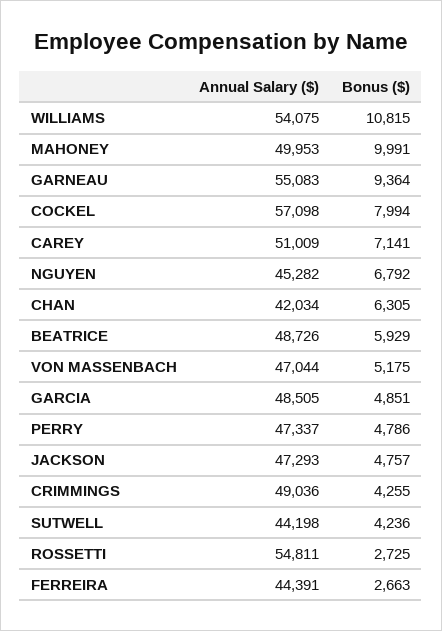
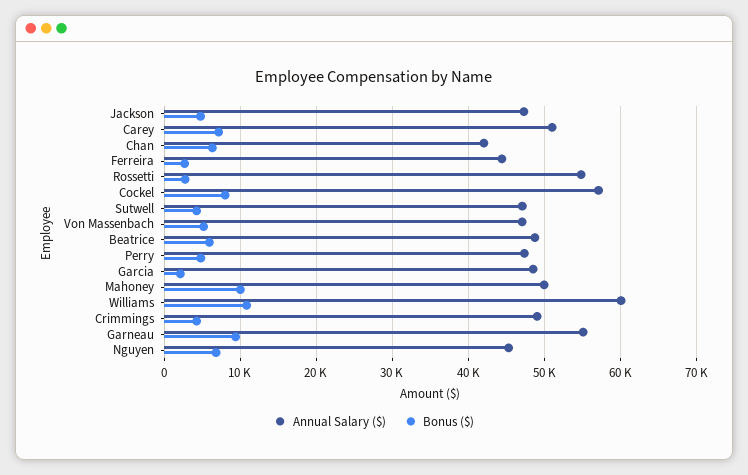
Annual Salary ($), WILLIAMS: 54075 -> 60000
Bonus ($), GARCIA: 4851 -> 2000
Annual Salary ($), SUTWELL: 44198 -> 47000

